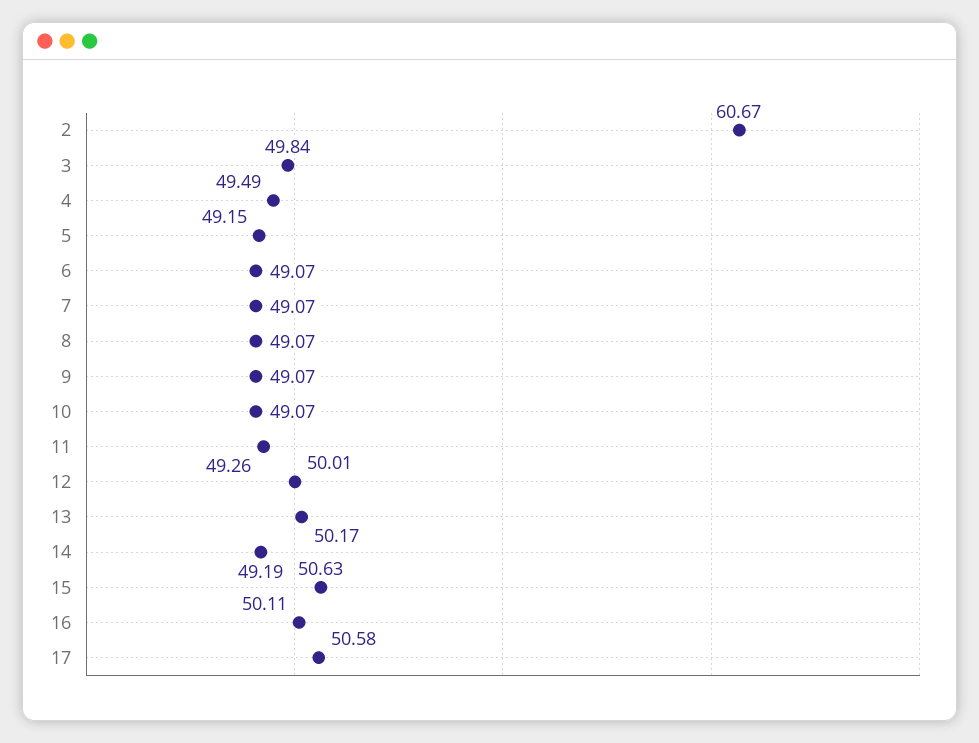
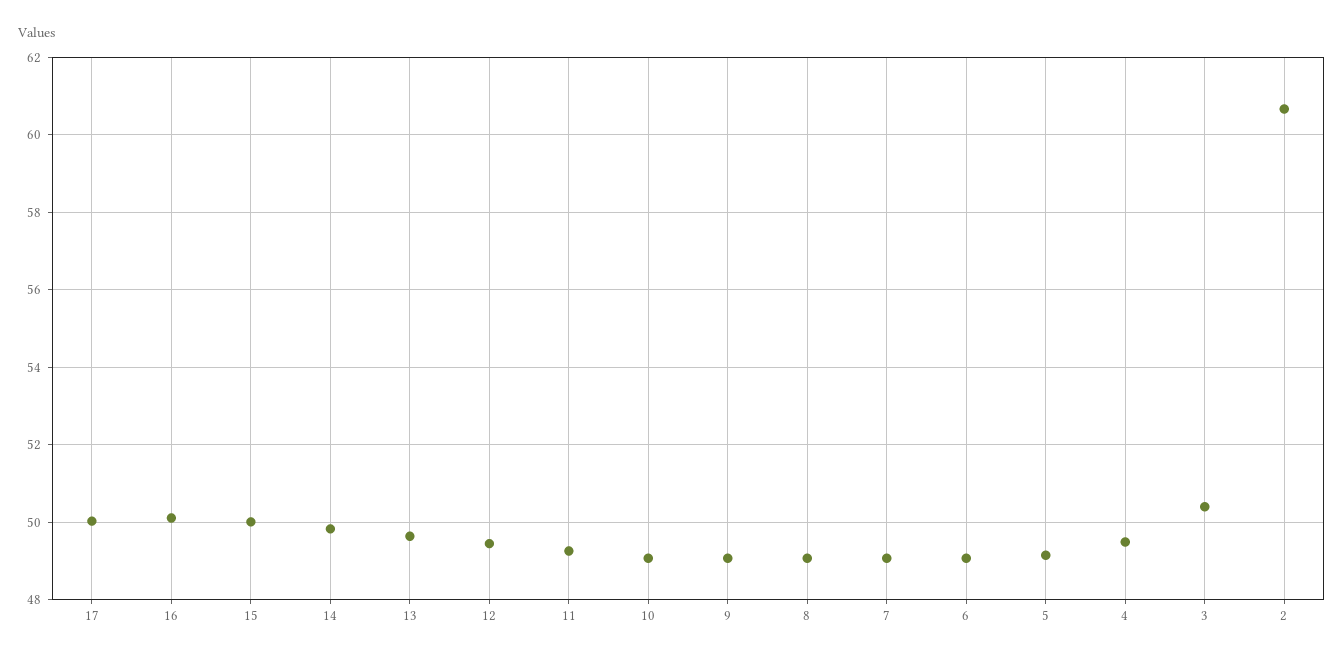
3: 49.84 -> 50.4
12: 50.01 -> 49.4
13: 50.17 -> 49.6
14: 49.19 -> 49.8
15: 50.63 -> 50
17: 50.58 -> 50

